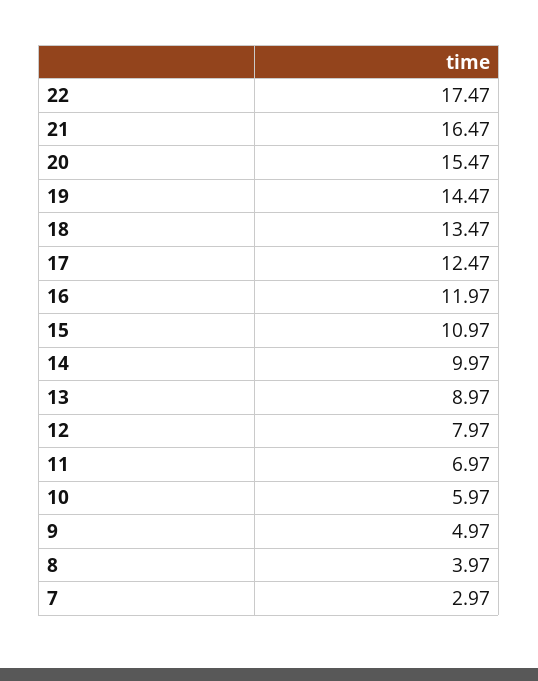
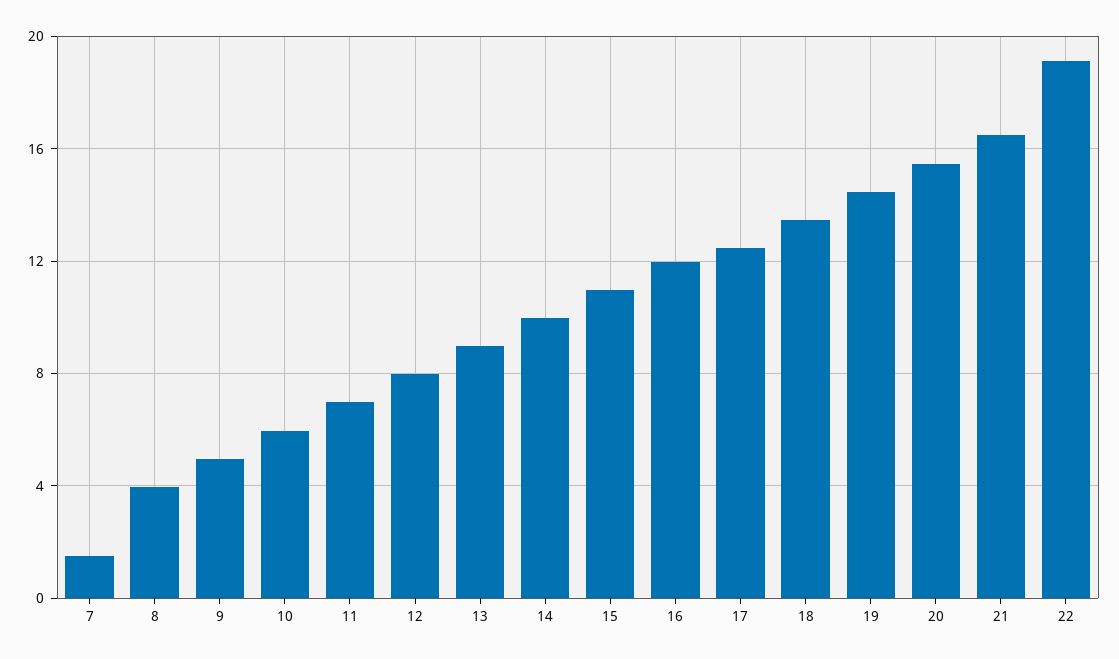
22: 17.47 -> 19
7: 2.97 -> 1.5

